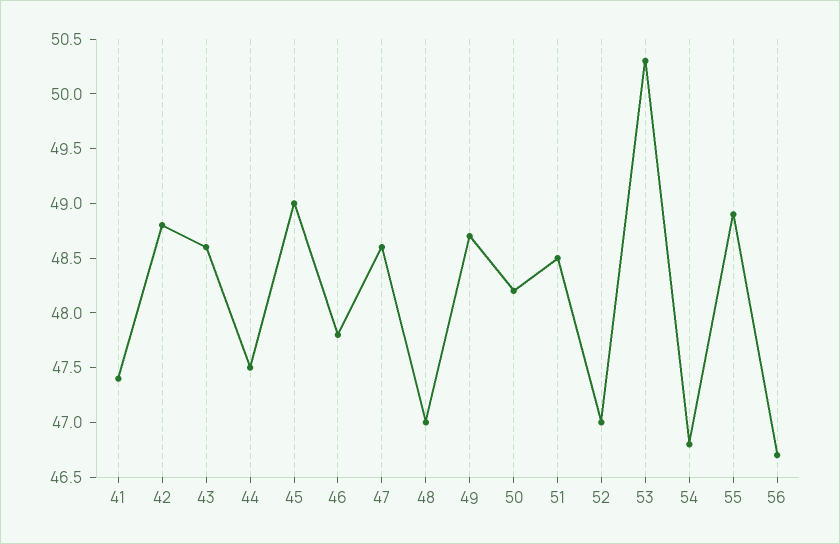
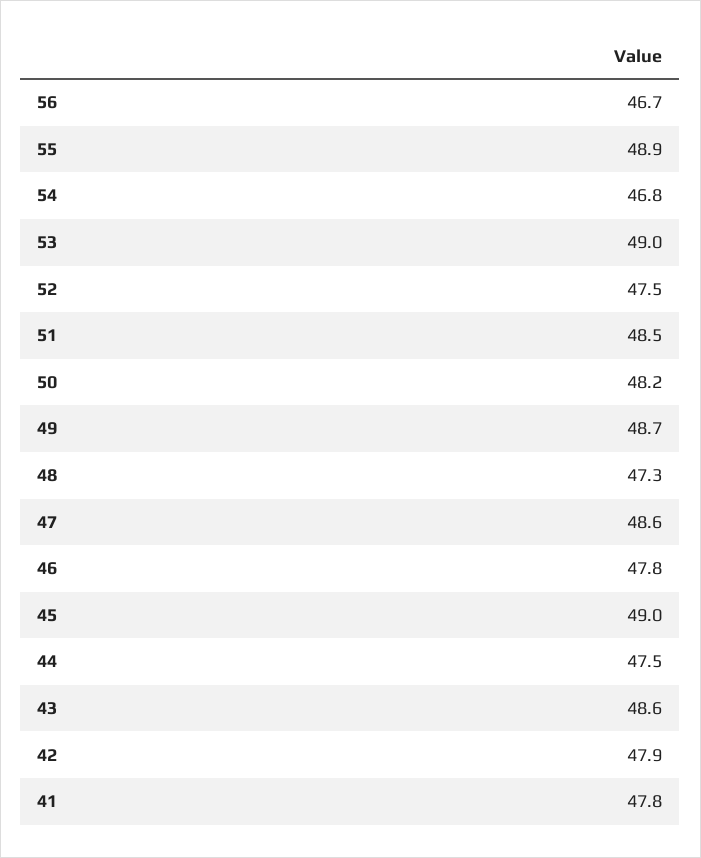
41: 47.4 -> 47.8
42: 48.8 -> 47.9
48: 47 -> 47.3
52: 47 -> 47.5
53: 50.3 -> 49

